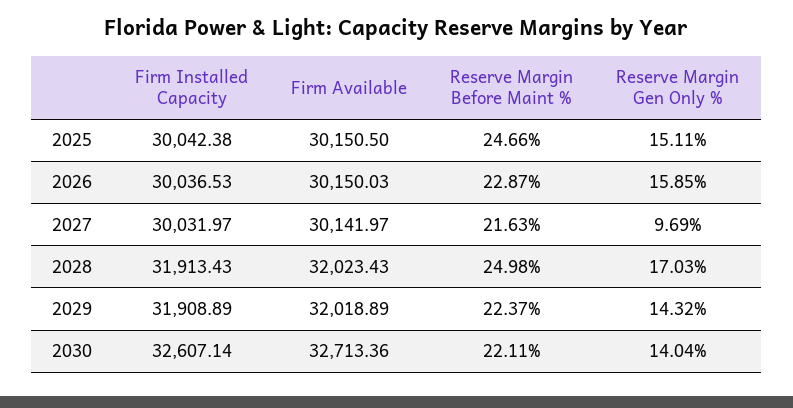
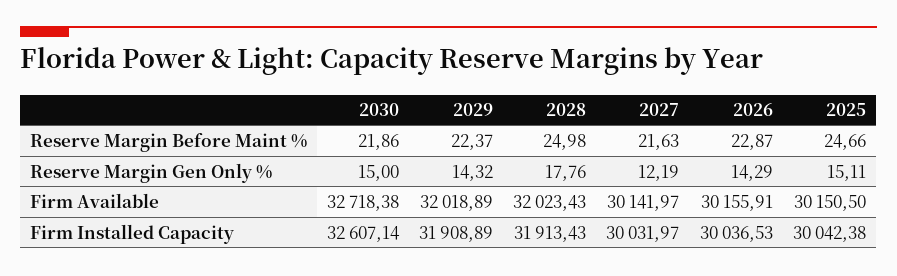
Firm Available, 2026: 30150.03 -> 30155.91
Reserve Margin Gen Only %, 2026: 15.85 -> 14.29
Reserve Margin Gen Only %, 2027: 9.69 -> 12.19
Reserve Margin Gen Only %, 2028: 17.03 -> 17.76
Firm Available, 2030: 32713.36 -> 32718.38
Reserve Margin Before Maint %, 2030: 22.11 -> 21.86
Reserve Margin Gen Only %, 2030: 14.04 -> 15

